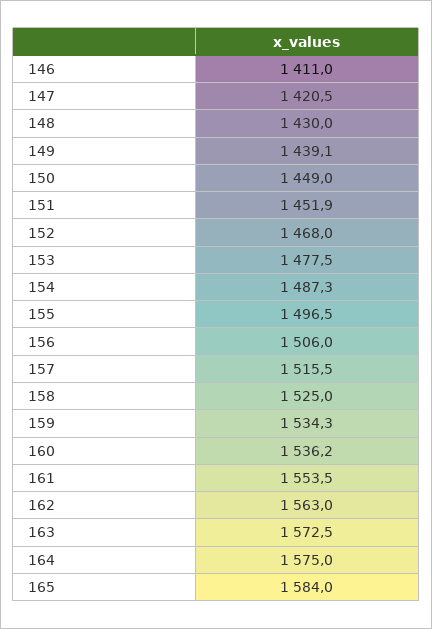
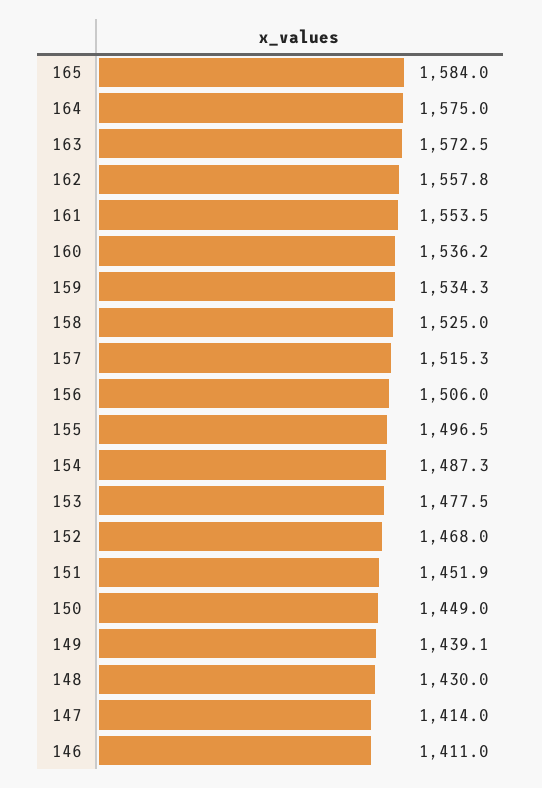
147: 1420.5 -> 1414
157: 1515.5 -> 1515.3
162: 1563 -> 1557.8

